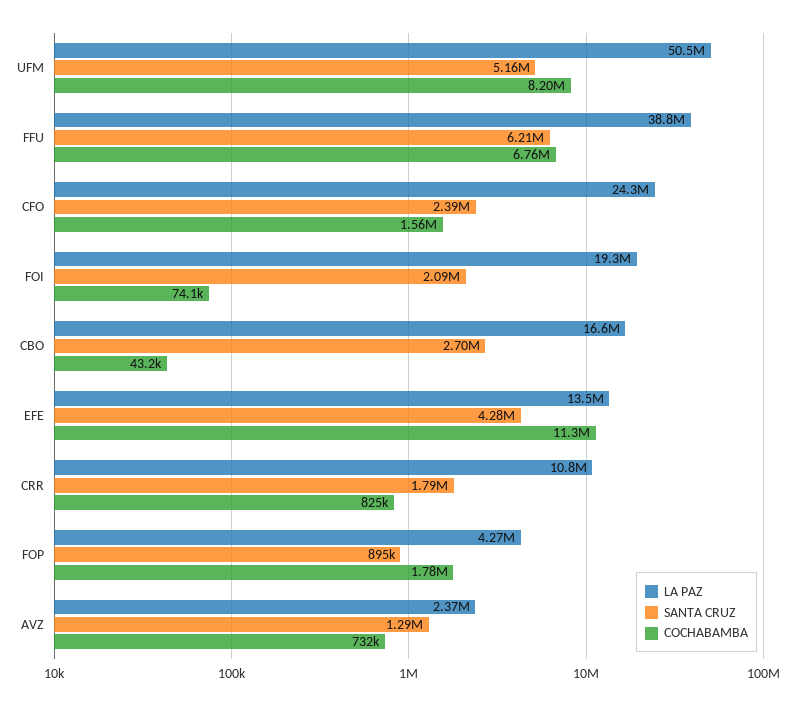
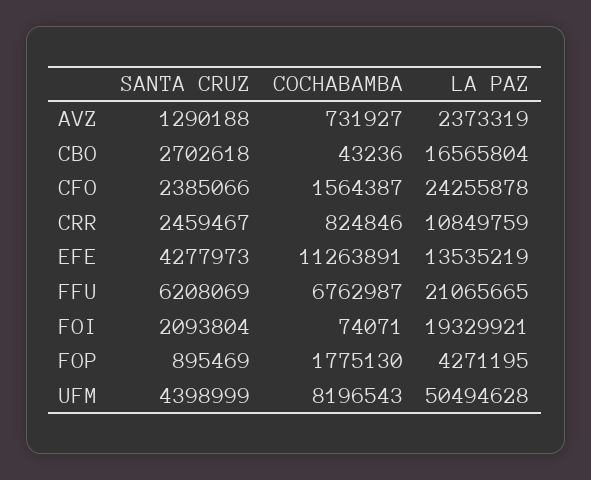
SANTA CRUZ, UFM: 5160000 -> 4398999
LA PAZ, FFU: 38800000 -> 21065665
SANTA CRUZ, CRR: 1790000 -> 2459467

